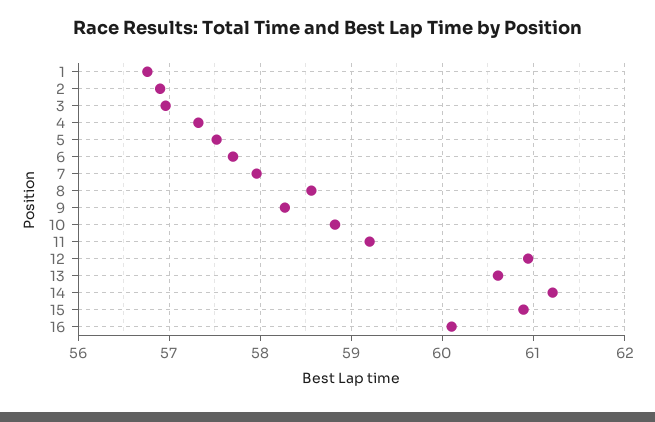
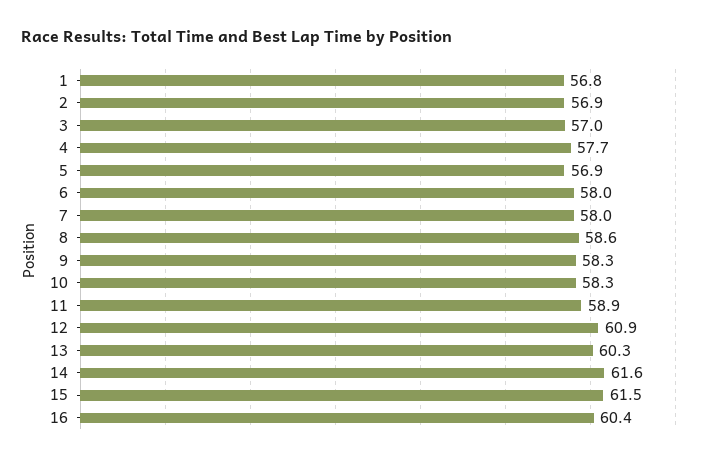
4: 57.3 -> 57.7
5: 57.5 -> 56.9
6: 57.7 -> 58
10: 58.8 -> 58.3
11: 59.2 -> 58.9
13: 60.6 -> 60.3
14: 61.2 -> 61.6
15: 60.9 -> 61.5
16: 60.1 -> 60.4

